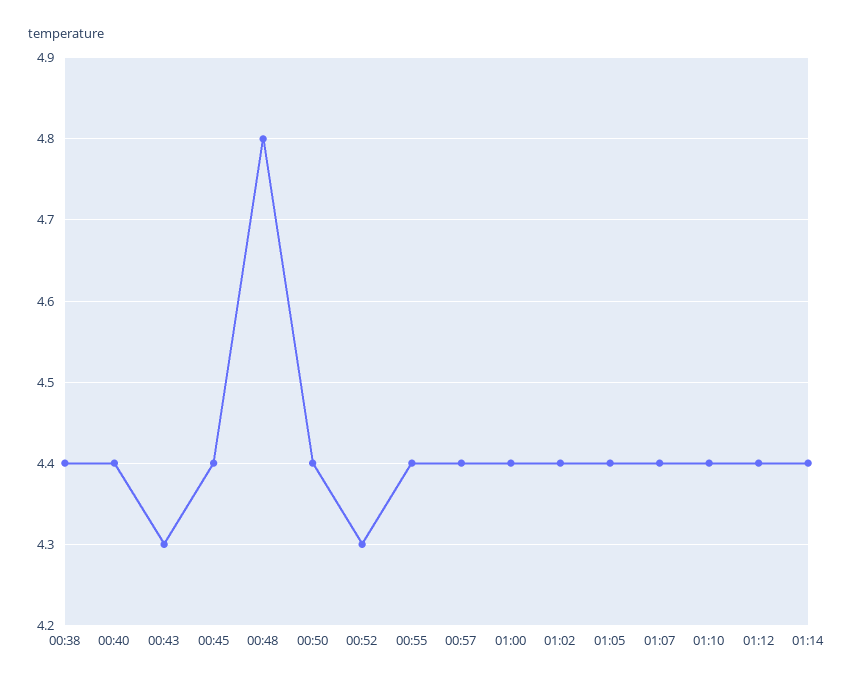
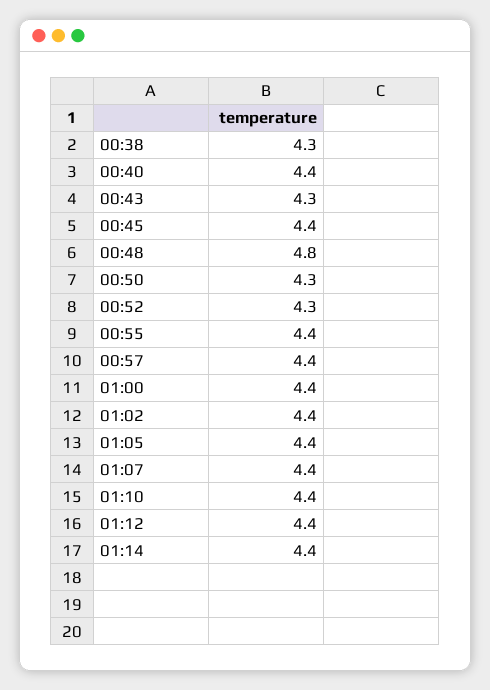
00:38: 4.4 -> 4.3
00:50: 4.4 -> 4.3

